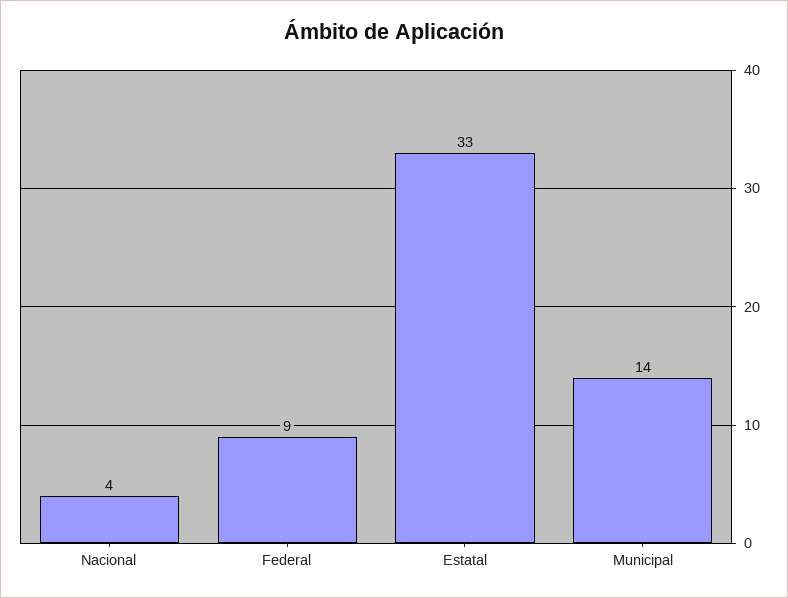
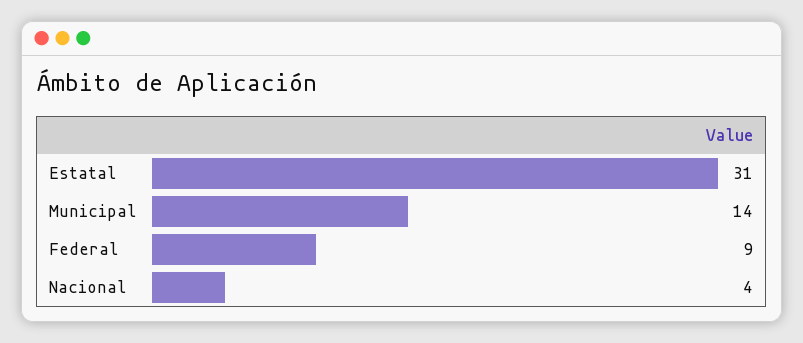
Estatal: 33 -> 31

